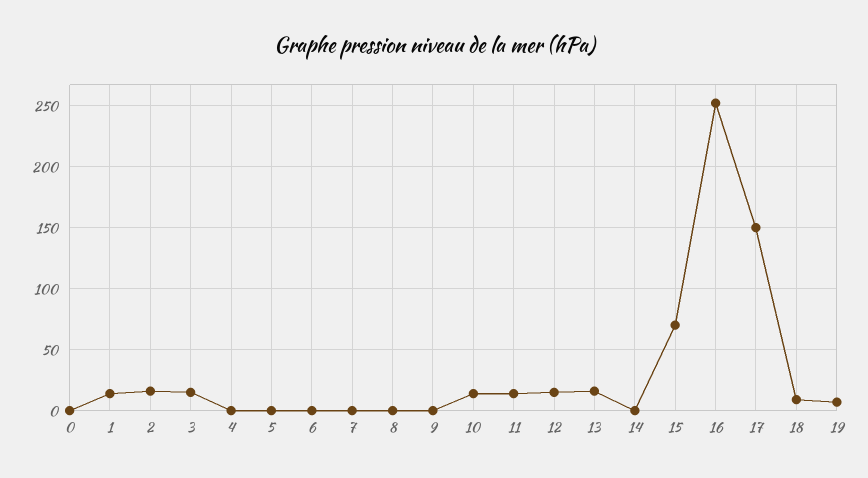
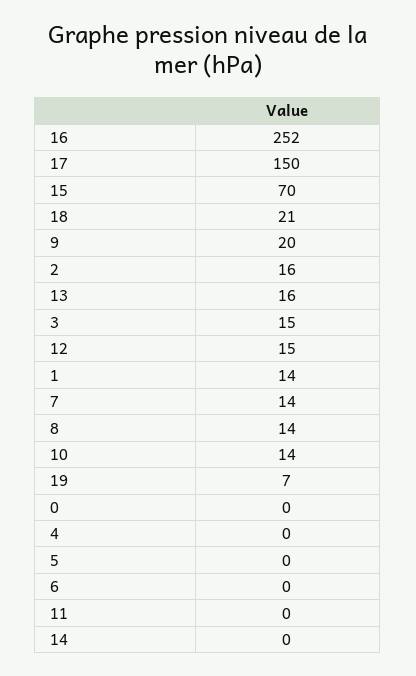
7: 0 -> 14
8: 0 -> 14
9: 0 -> 20
11: 15 -> 0
18: 10 -> 21

